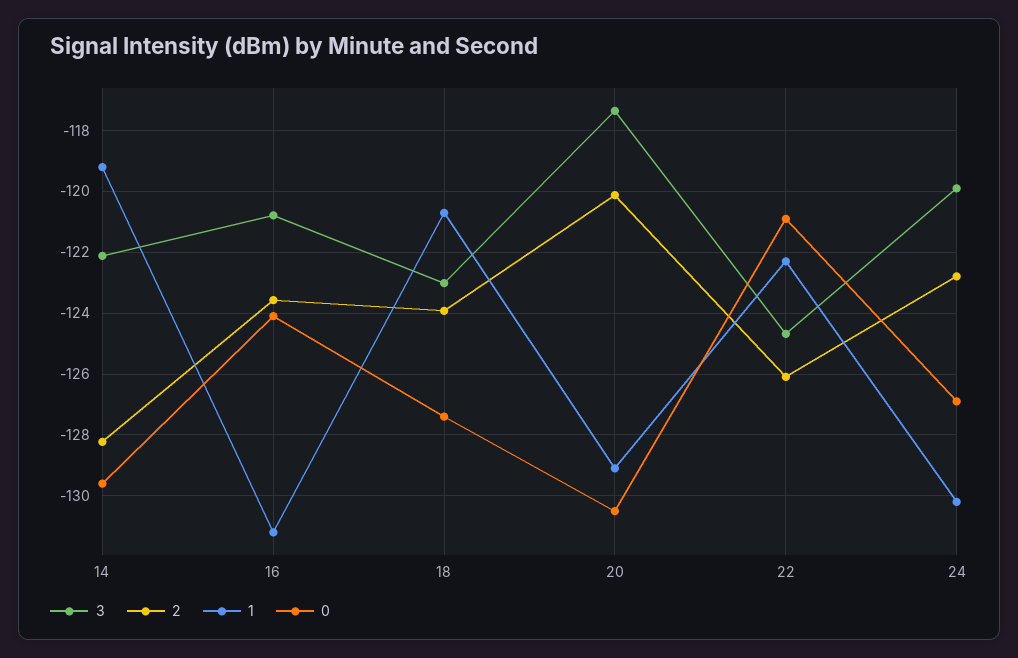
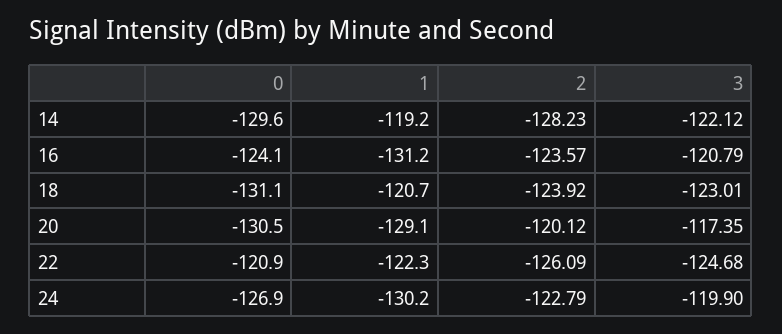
0, 18: -127.4 -> -131.1

